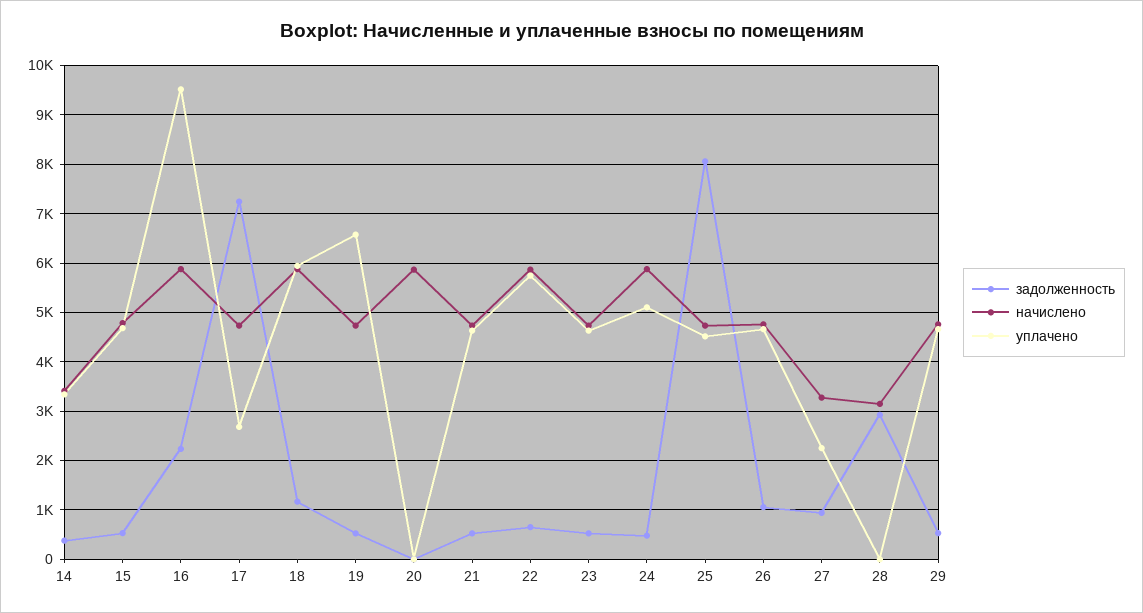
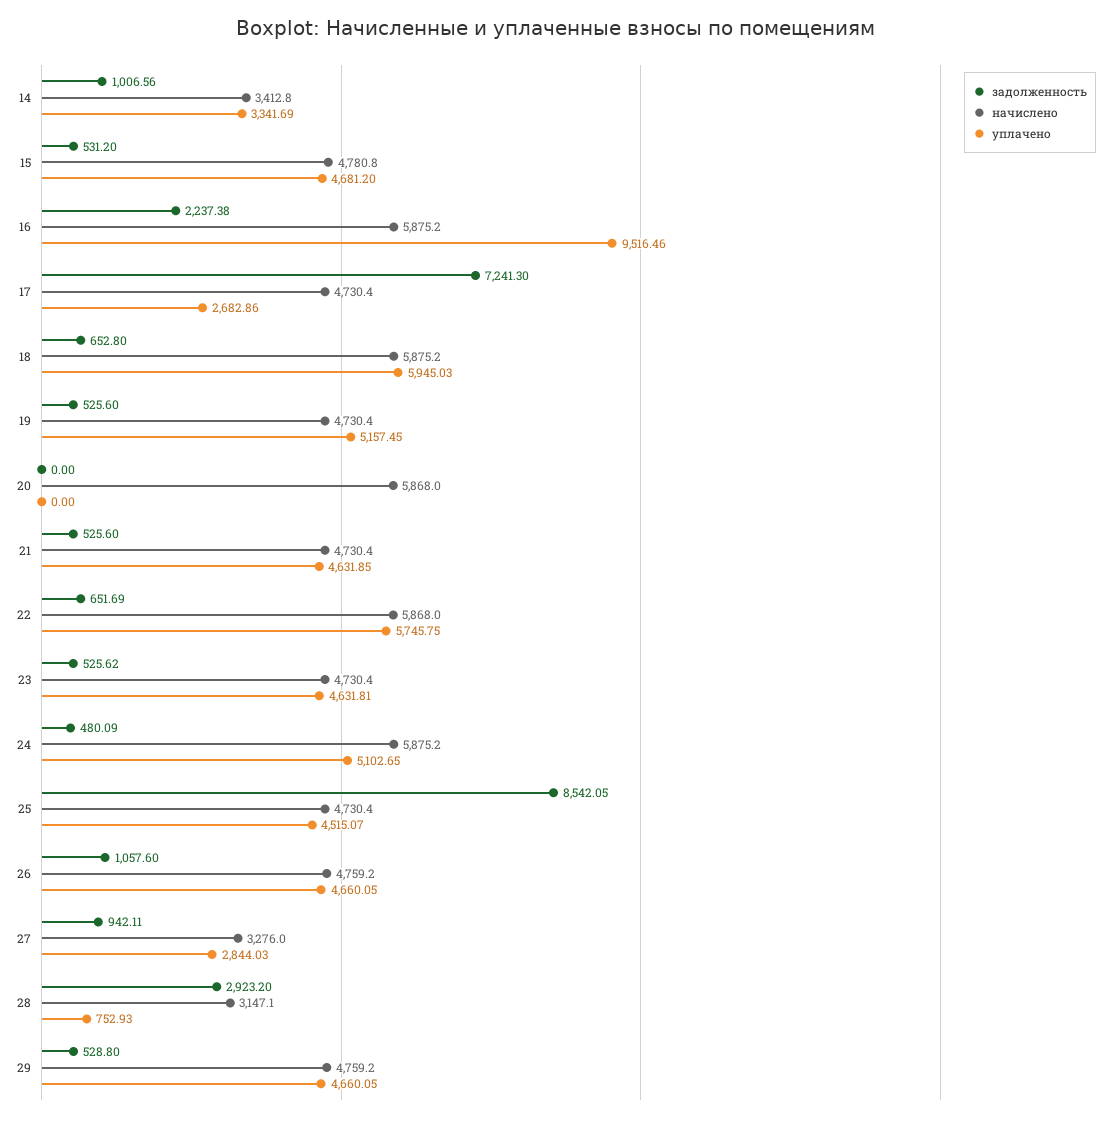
задолженность, 14: 400 -> 1006.56
задолженность, 18: 1200 -> 652.8
уплачено, 19: 6600 -> 5157.45
задолженность, 25: 8000 -> 8542.05
уплачено, 27: 2200 -> 2844.03
уплачено, 28: 0 -> 752.93

